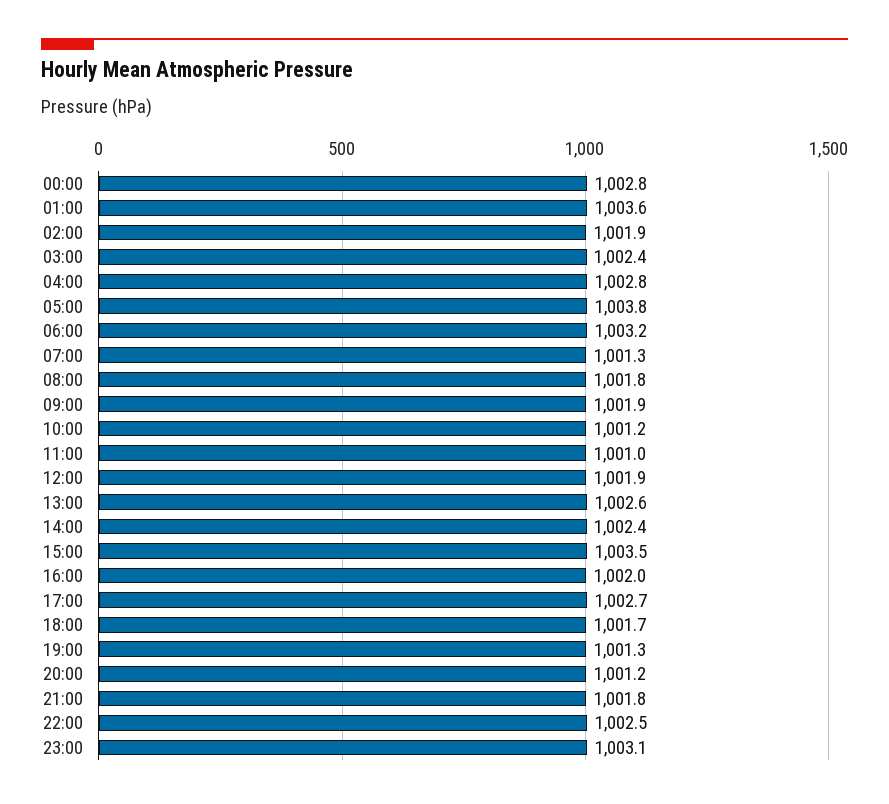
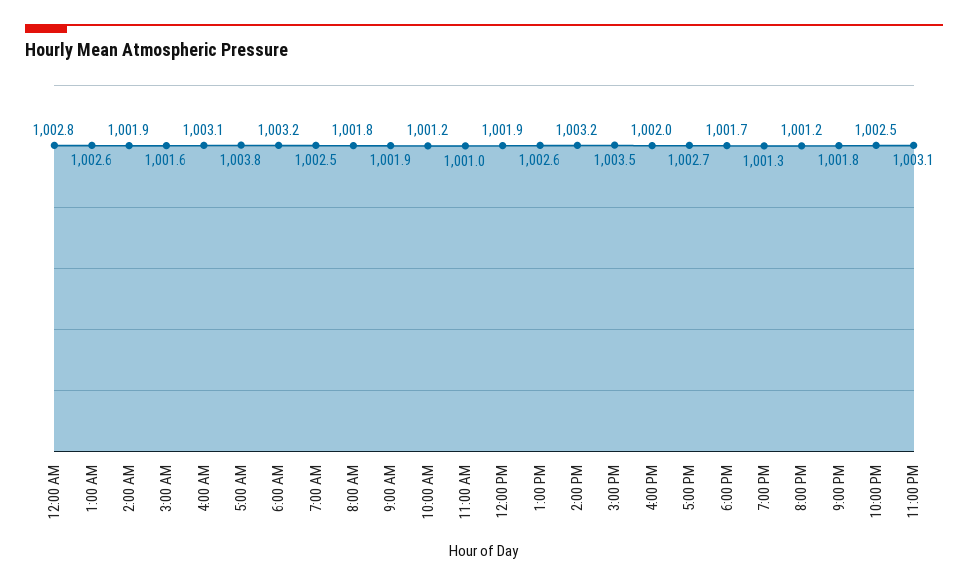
01:00: 1003.6 -> 1002.6
03:00: 1002.4 -> 1001.6
04:00: 1002.8 -> 1003.1
07:00: 1001.3 -> 1002.5
14:00: 1002.4 -> 1003.2

